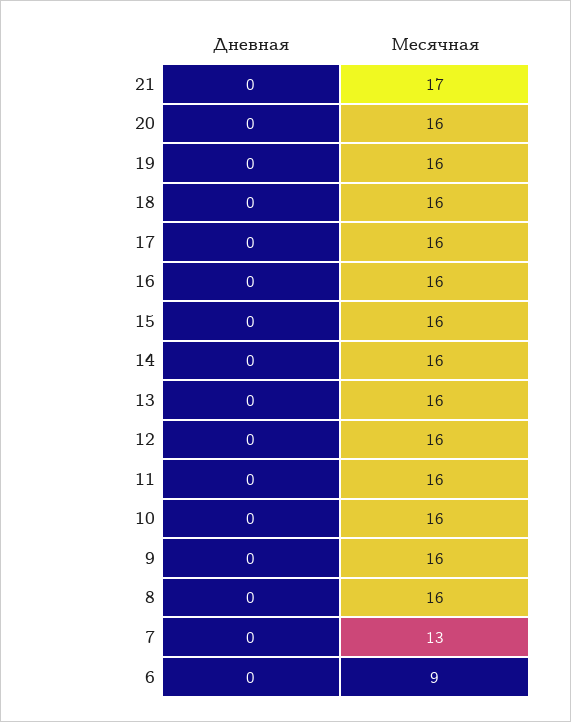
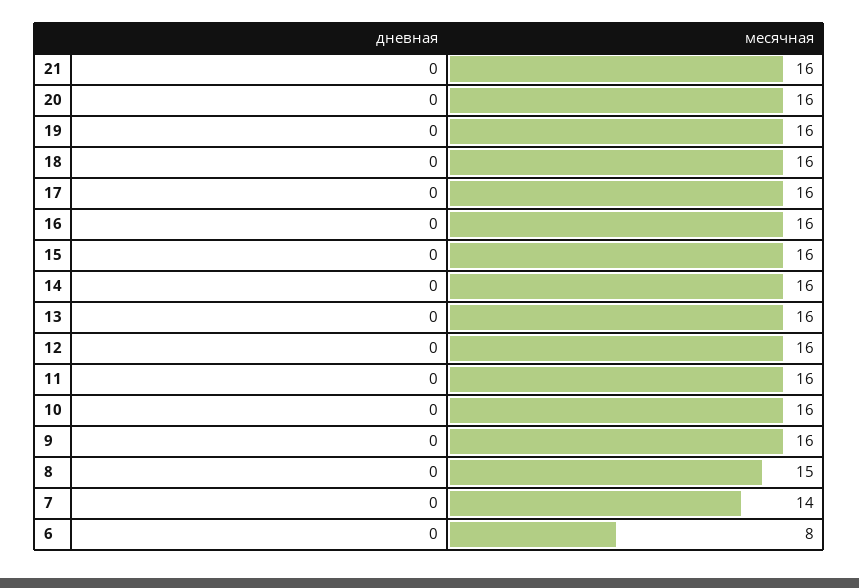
Месячная, 21: 17 -> 16
Месячная, 8: 16 -> 15
Месячная, 7: 13 -> 14
Месячная, 6: 9 -> 8

